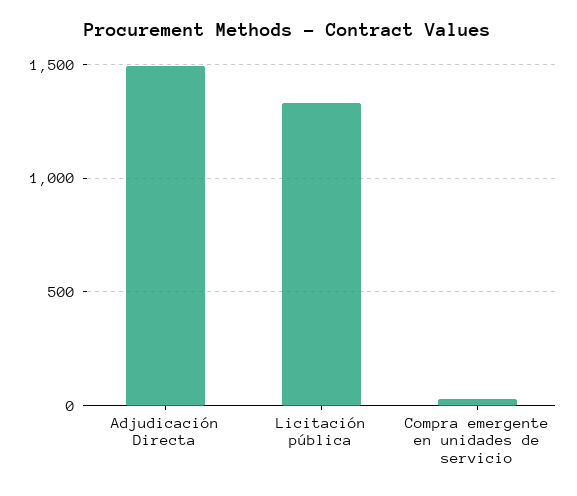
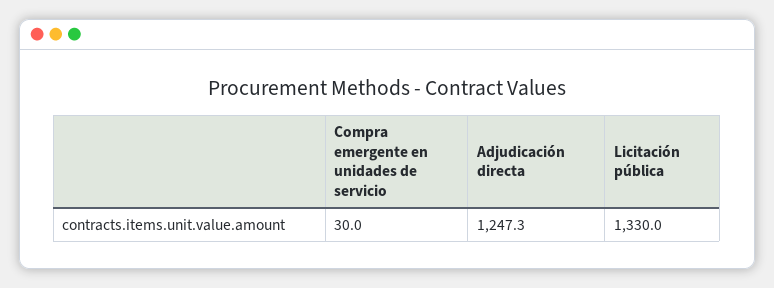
Adjudicación Directa: 1500 -> 1247.3

